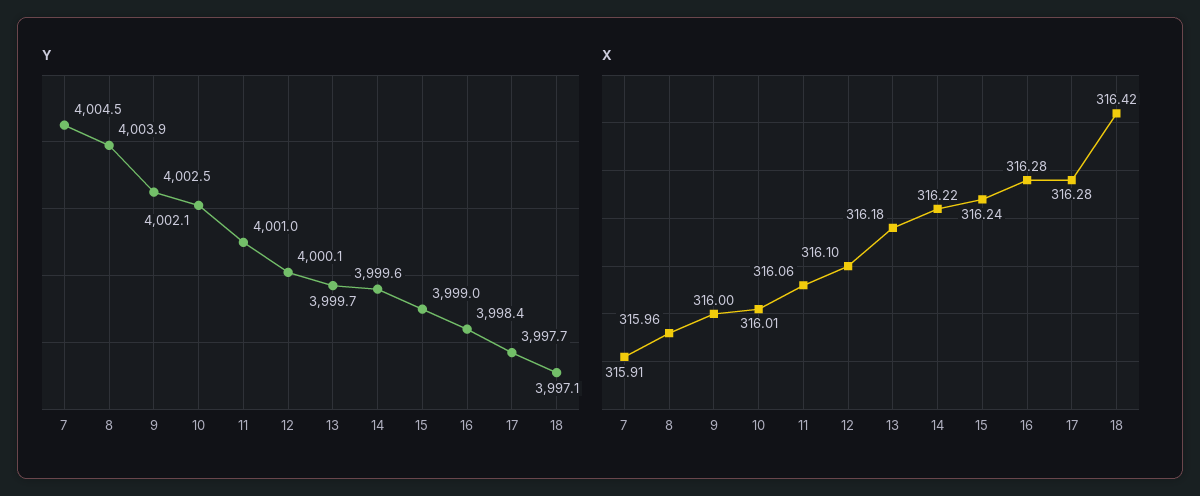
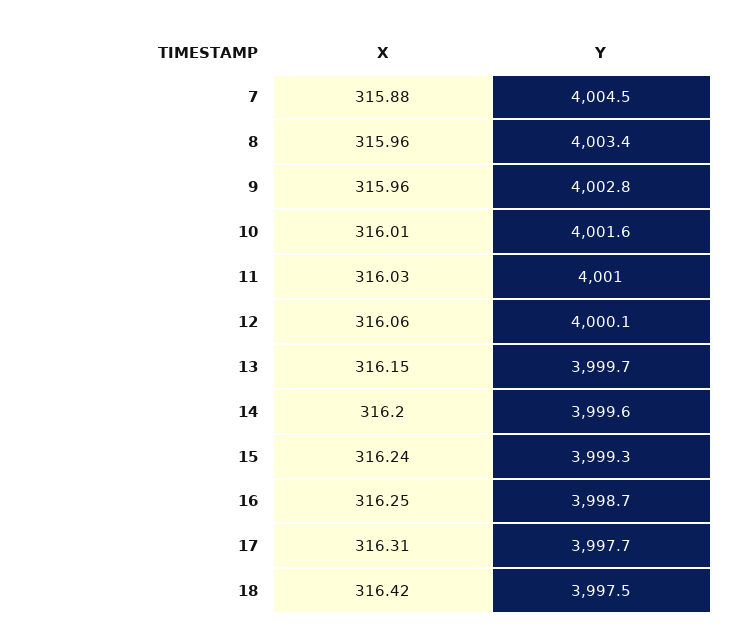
Y, 8: 4003.9 -> 4003.4
Y, 9: 4002.5 -> 4002.8
Y, 10: 4002.1 -> 4001.6
Y, 15: 3999 -> 3999.3
Y, 16: 3998.4 -> 3998.7
Y, 18: 3997.1 -> 3997.5
X, 7: 315.91 -> 315.88
X, 9: 316 -> 315.96
X, 11: 316.06 -> 316.03
X, 12: 316.1 -> 316.06
X, 13: 316.18 -> 316.15
X, 14: 316.22 -> 316.2
X, 16: 316.28 -> 316.25
X, 17: 316.28 -> 316.31

